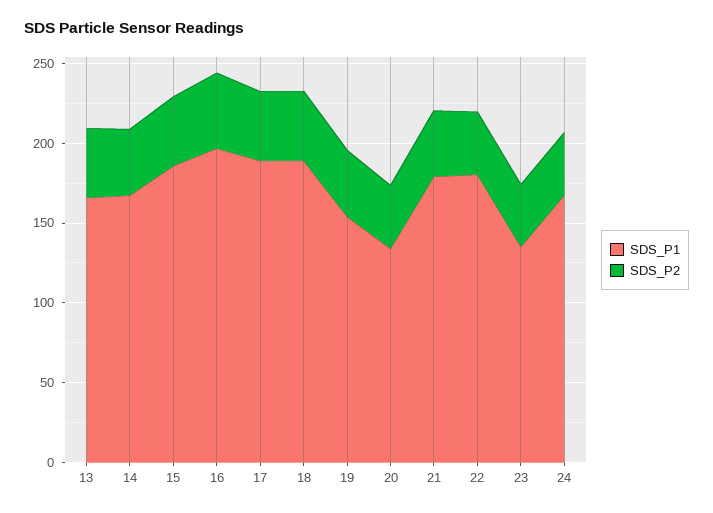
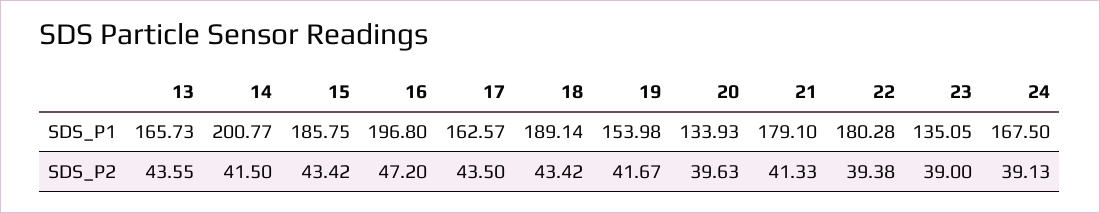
SDS_P1, 14: 170 -> 200.77
SDS_P1, 17: 190 -> 162.57

